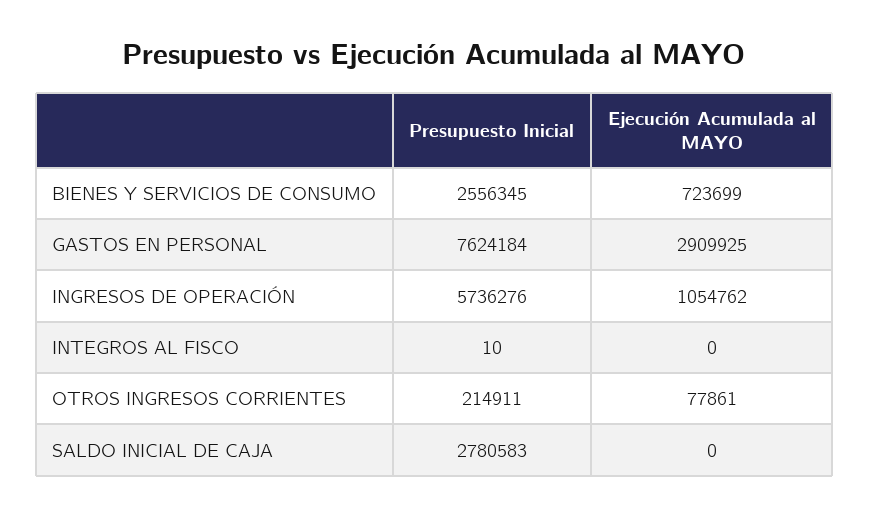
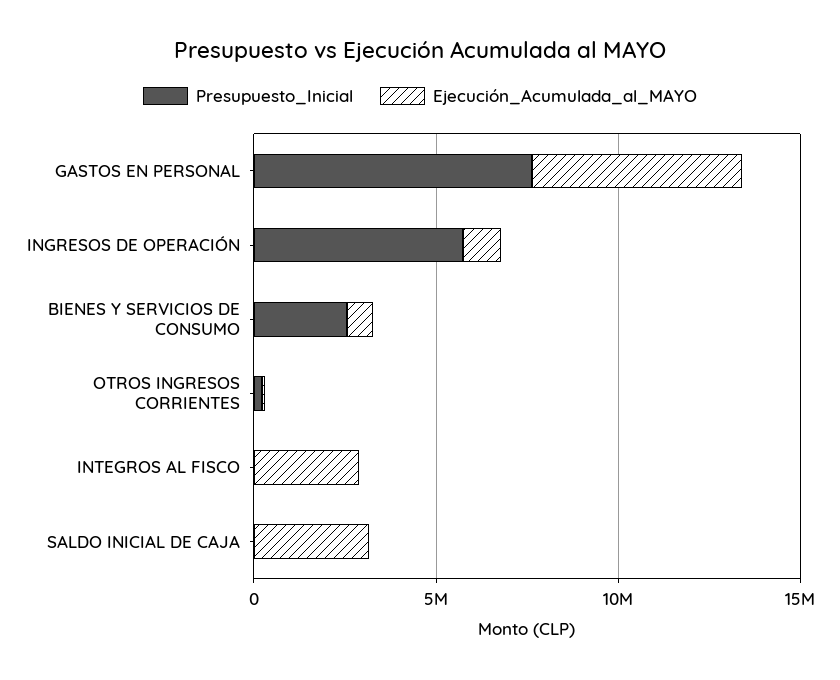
Ejecución Acumulada al MAYO, GASTOS EN PERSONAL: 2909925 -> 6000000
Ejecución Acumulada al MAYO, INTEGROS AL FISCO: 0 -> 3000000
Presupuesto Inicial, SALDO INICIAL DE CAJA: 2780583 -> 0
Ejecución Acumulada al MAYO, SALDO INICIAL DE CAJA: 0 -> 3000000

